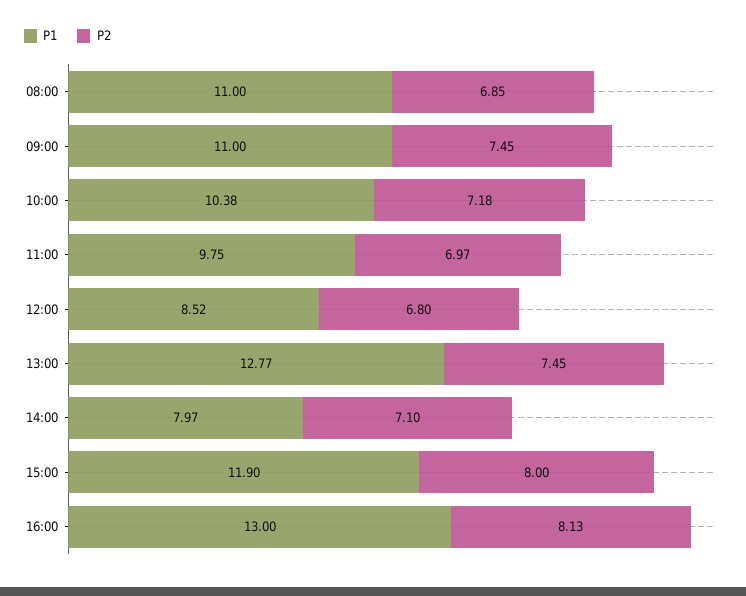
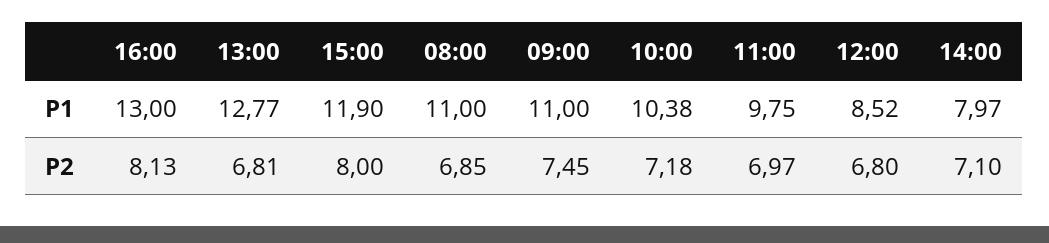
P2, 13:00: 7.45 -> 6.81

